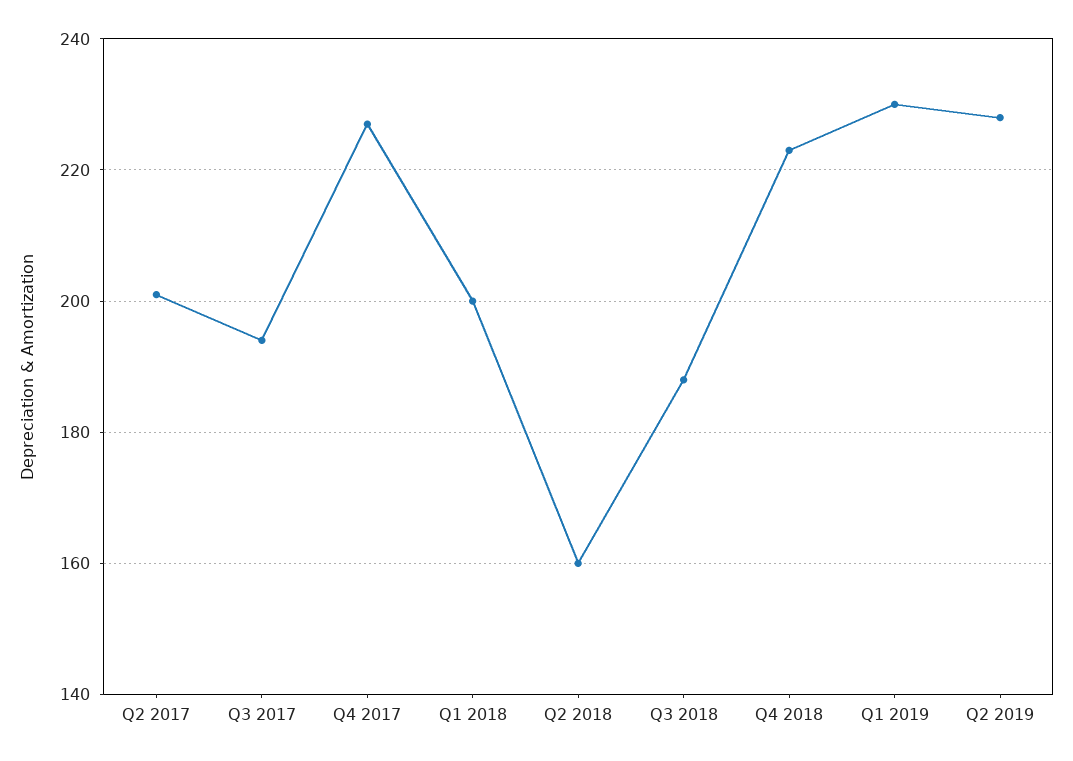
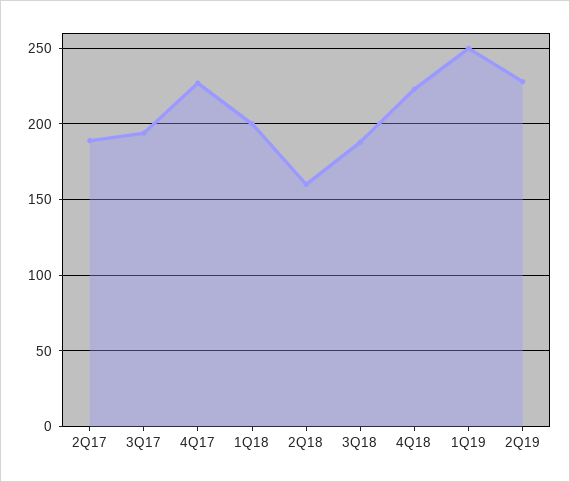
Q2 2017: 200 -> 190
Q1 2019: 230 -> 250

